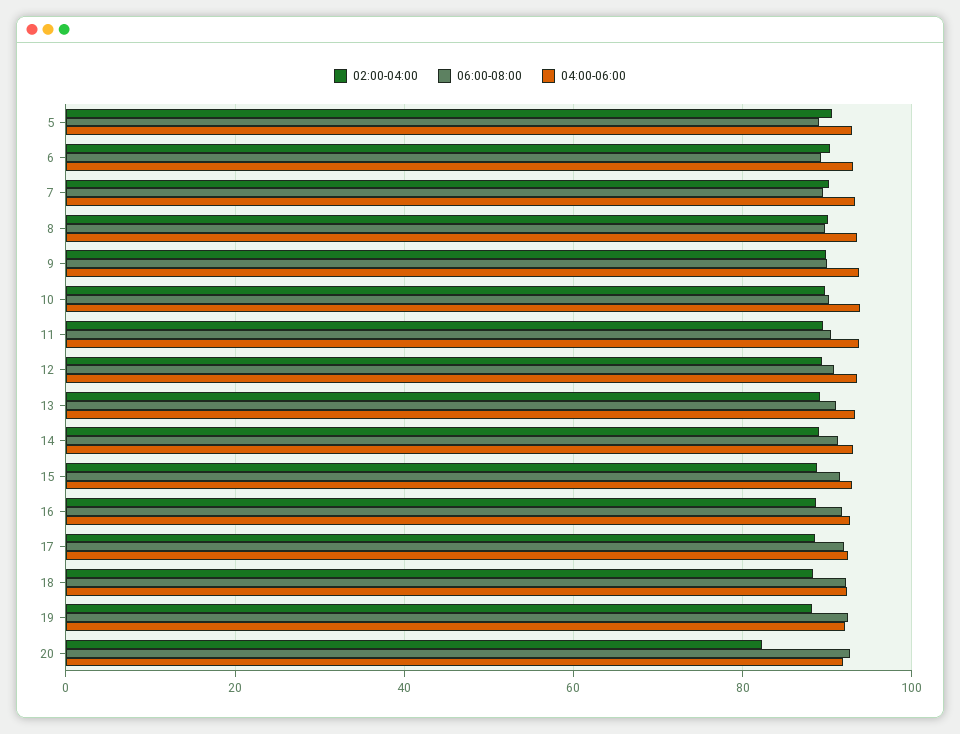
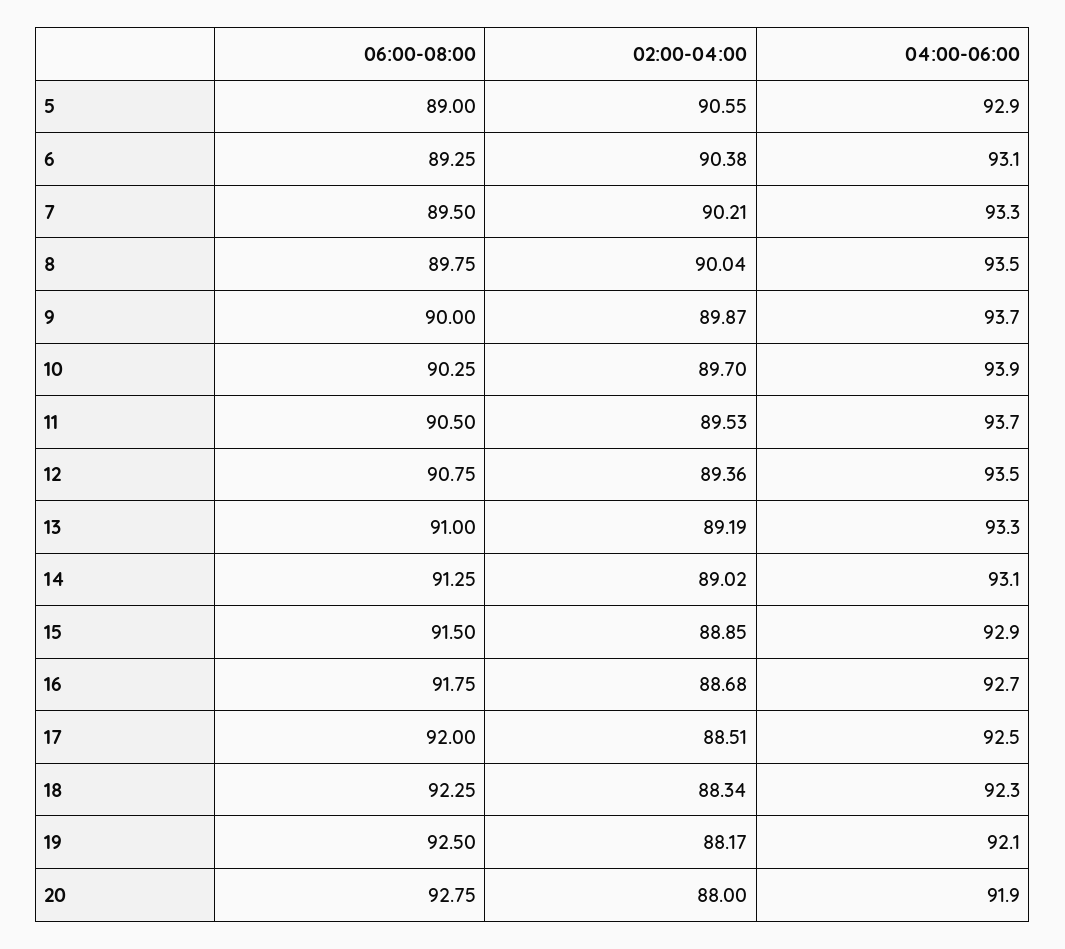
02:00-04:00, 20: 82 -> 88

